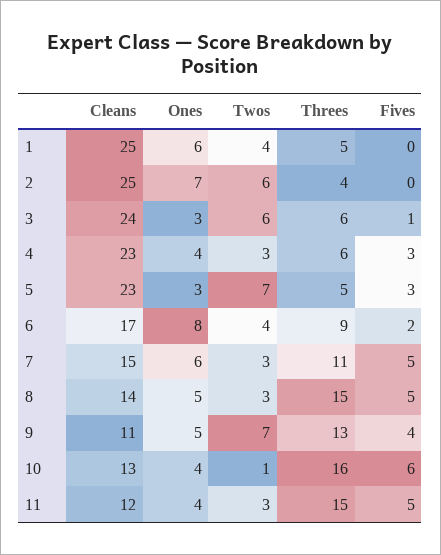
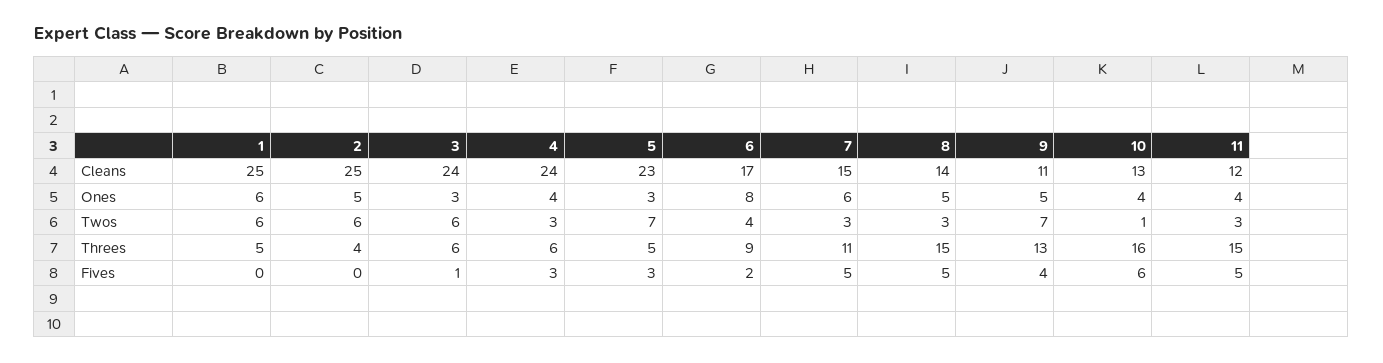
Twos, 1: 4 -> 6
Ones, 2: 7 -> 5
Cleans, 4: 23 -> 24

